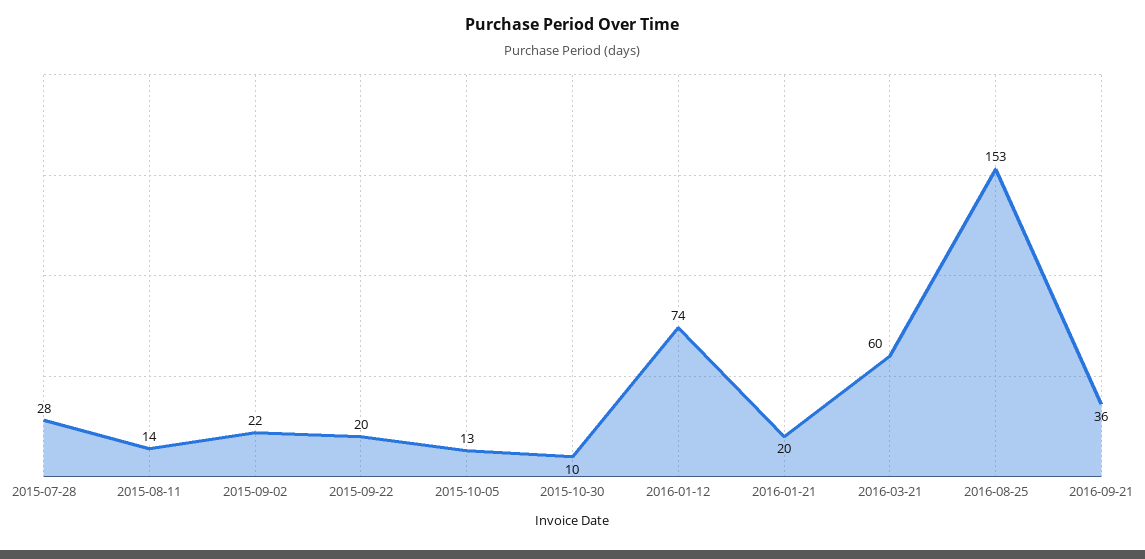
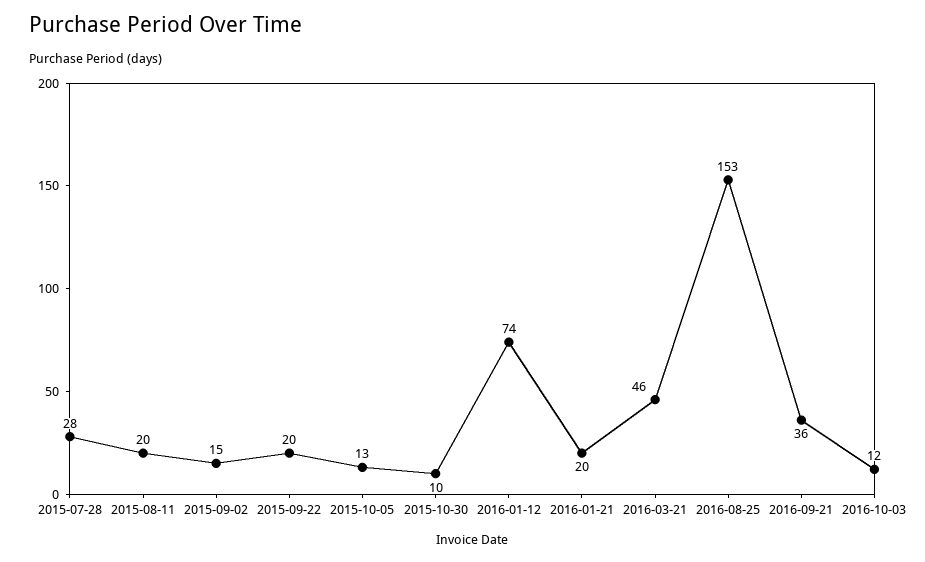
2015-08-11: 14 -> 20
2015-09-02: 22 -> 15
2016-03-21: 60 -> 46
2016-10-03: none -> 12

